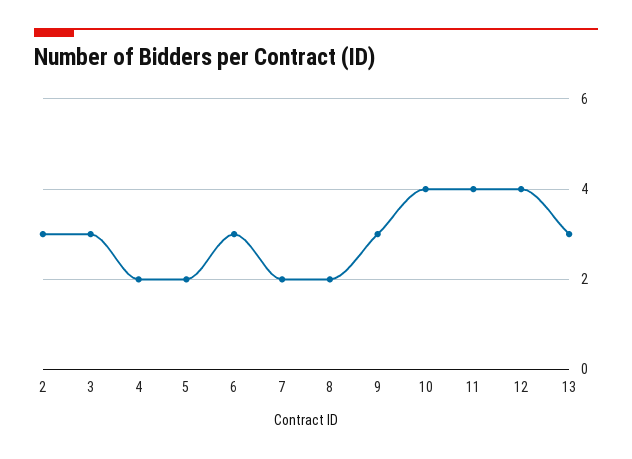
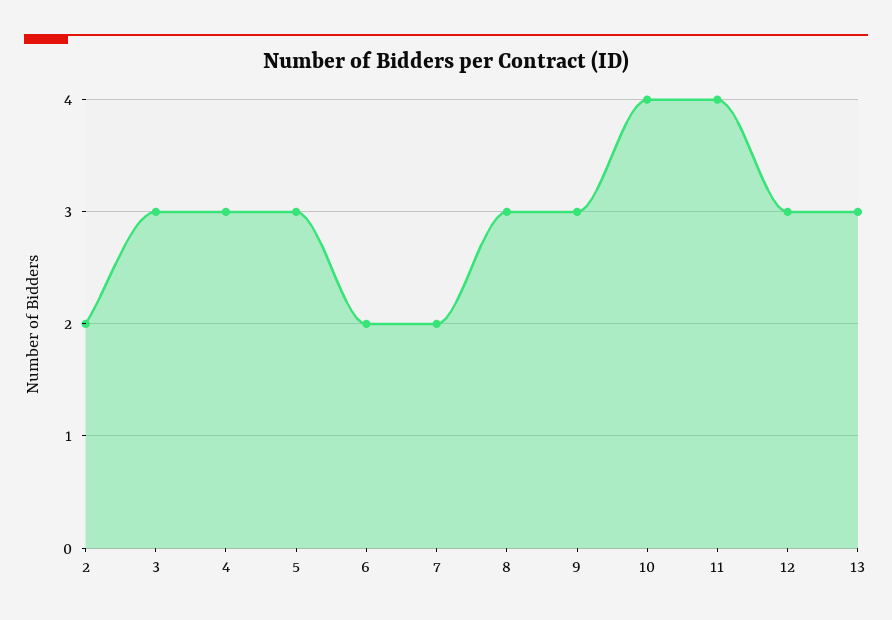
2: 3 -> 2
4: 2 -> 3
5: 2 -> 3
6: 3 -> 2
8: 2 -> 3
12: 4 -> 3

